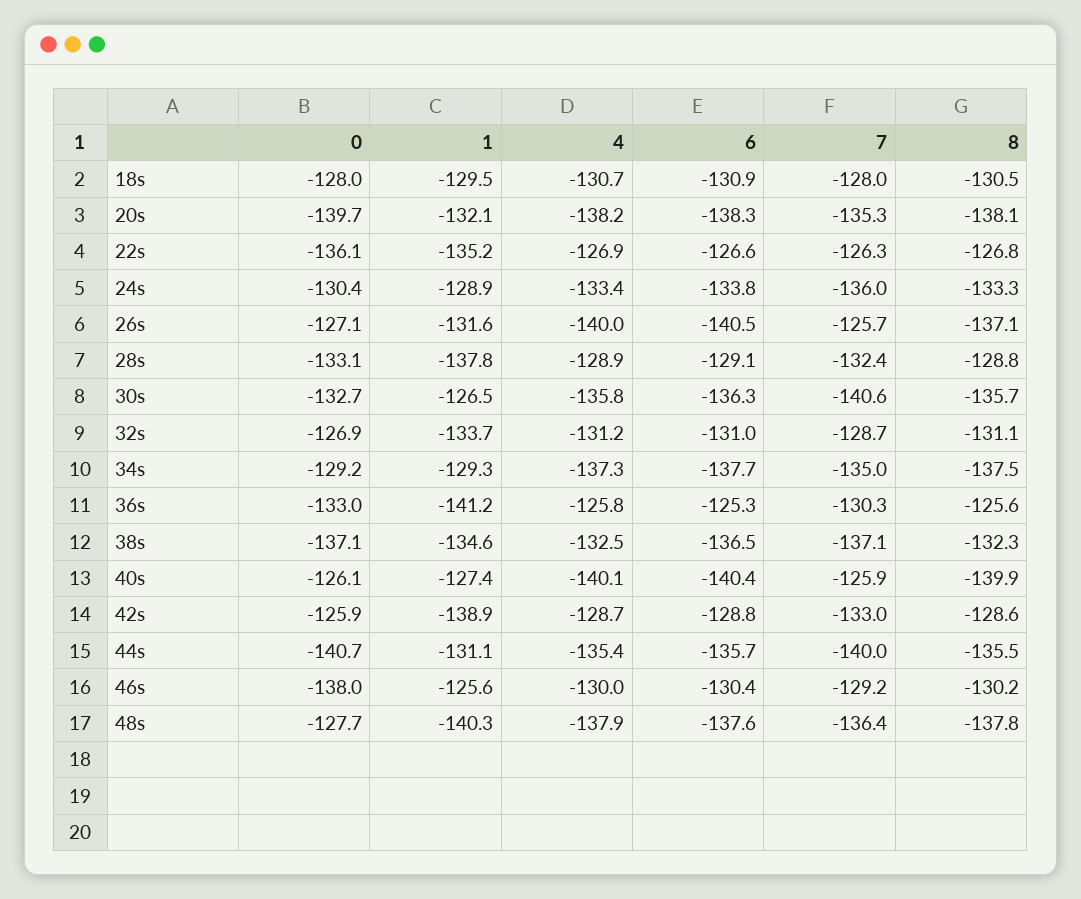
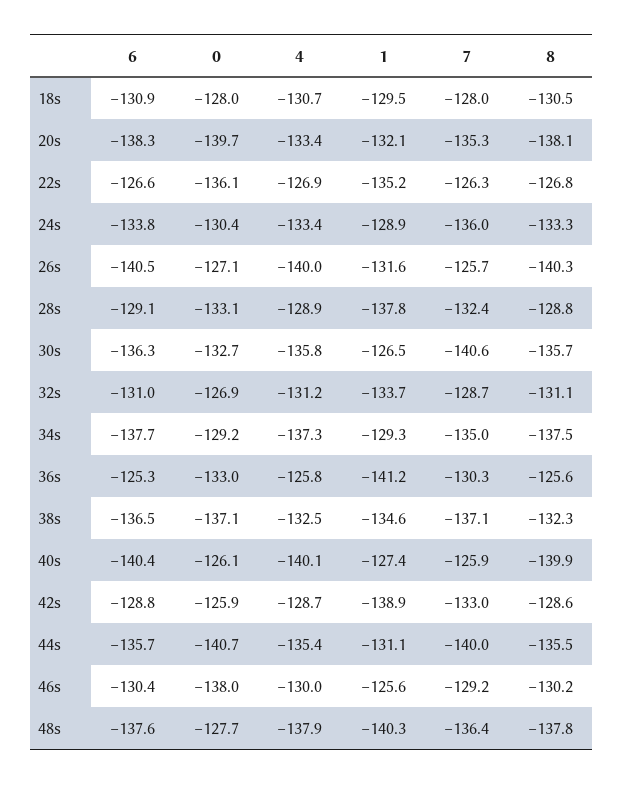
4, 20s: -138.2 -> -133.4
8, 26s: -137.1 -> -140.3

